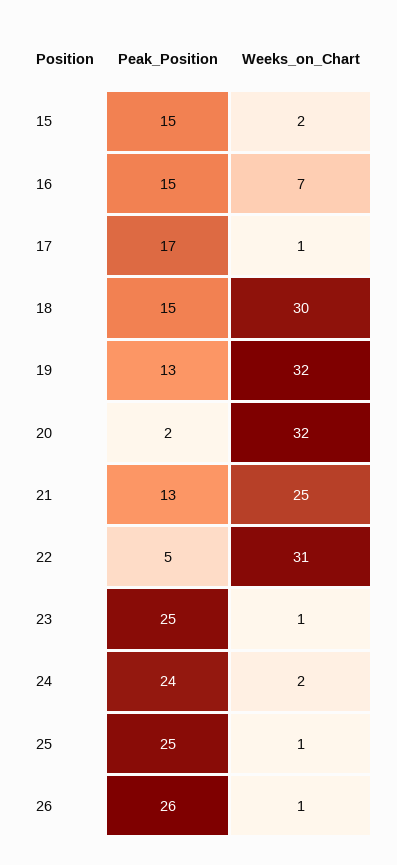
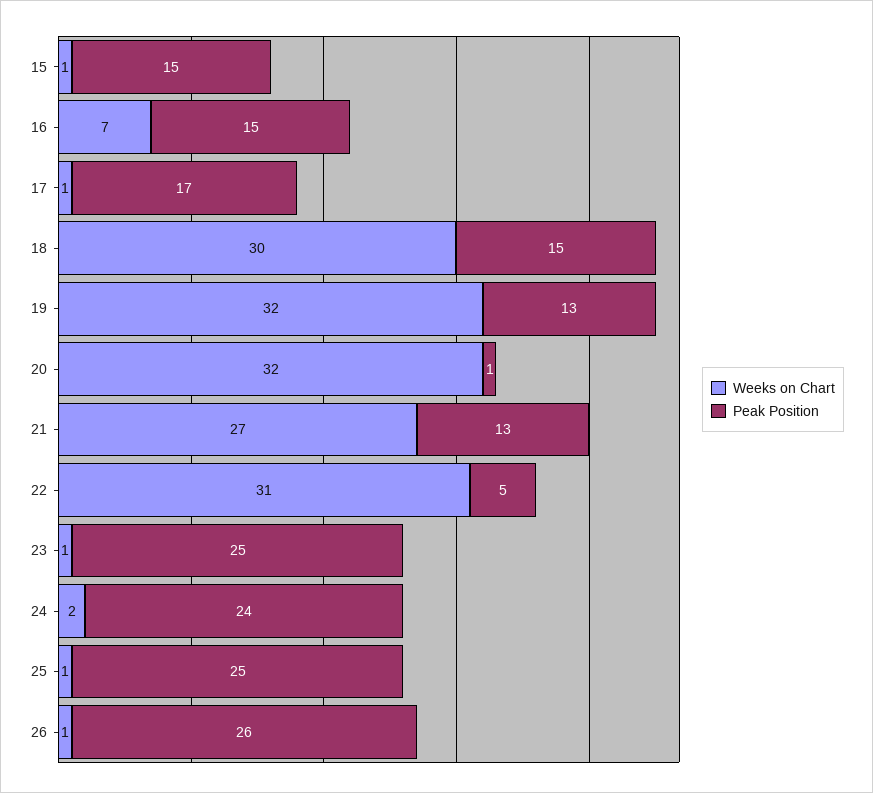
Weeks_on_Chart, 15: 2 -> 1
Peak_Position, 20: 2 -> 1
Weeks_on_Chart, 21: 25 -> 27

